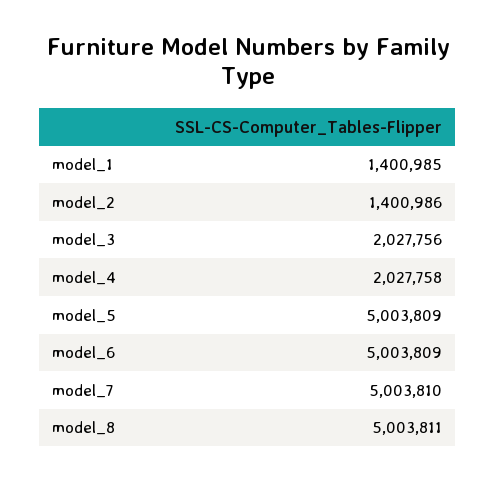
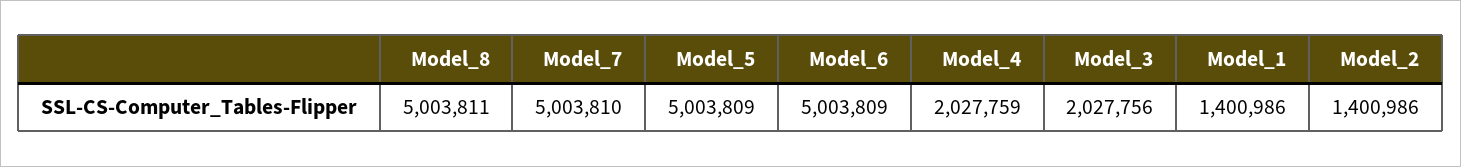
model_1: 1400985 -> 1400986
model_4: 2027758 -> 2027759

